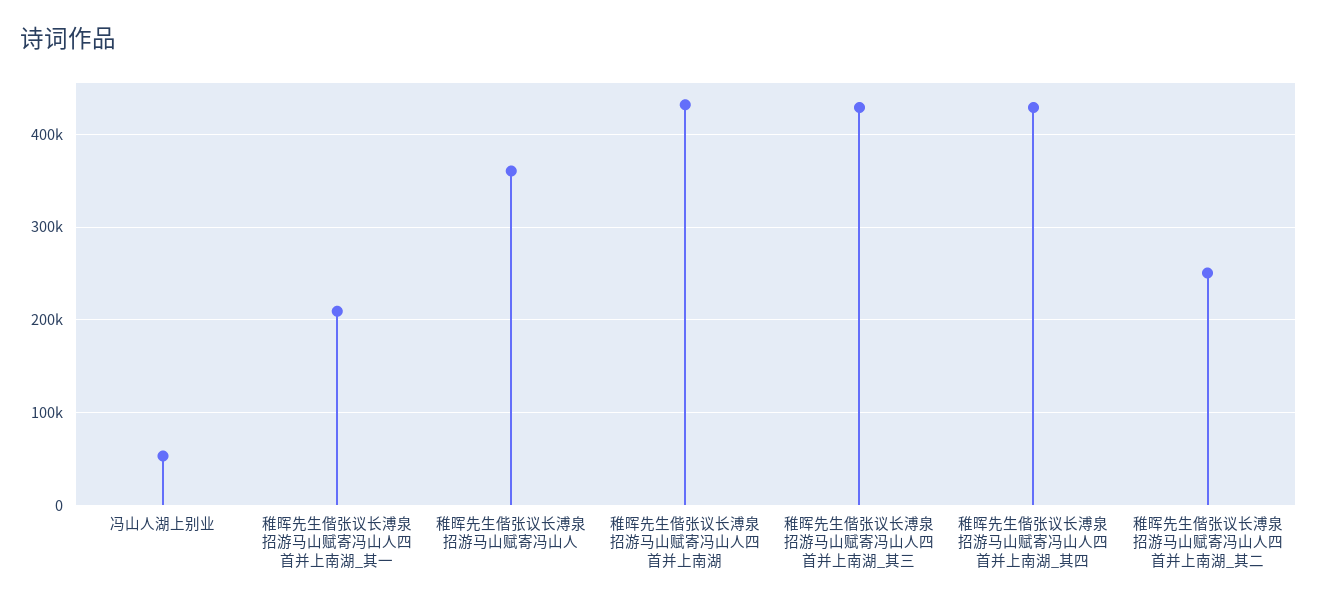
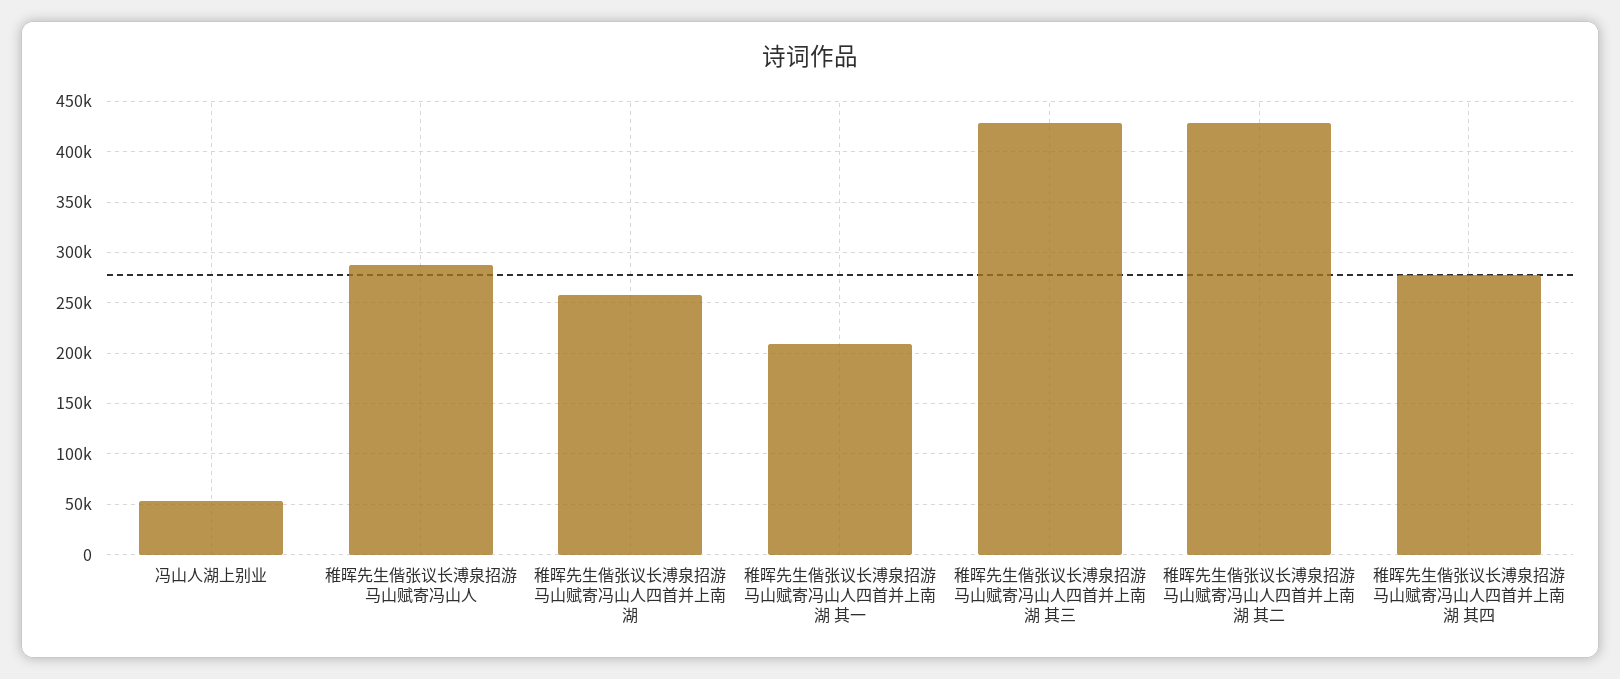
稚晖先生偕张议长溥泉招游马山赋寄冯山人: 360000 -> 290000
稚晖先生偕张议长溥泉招游马山赋寄冯山人四首并上南湖: 430000 -> 260000
稚晖先生偕张议长溥泉招游马山赋寄冯山人四首并上南湖_其四: 430000 -> 280000
稚晖先生偕张议长溥泉招游马山赋寄冯山人四首并上南湖_其二: 250000 -> 430000

